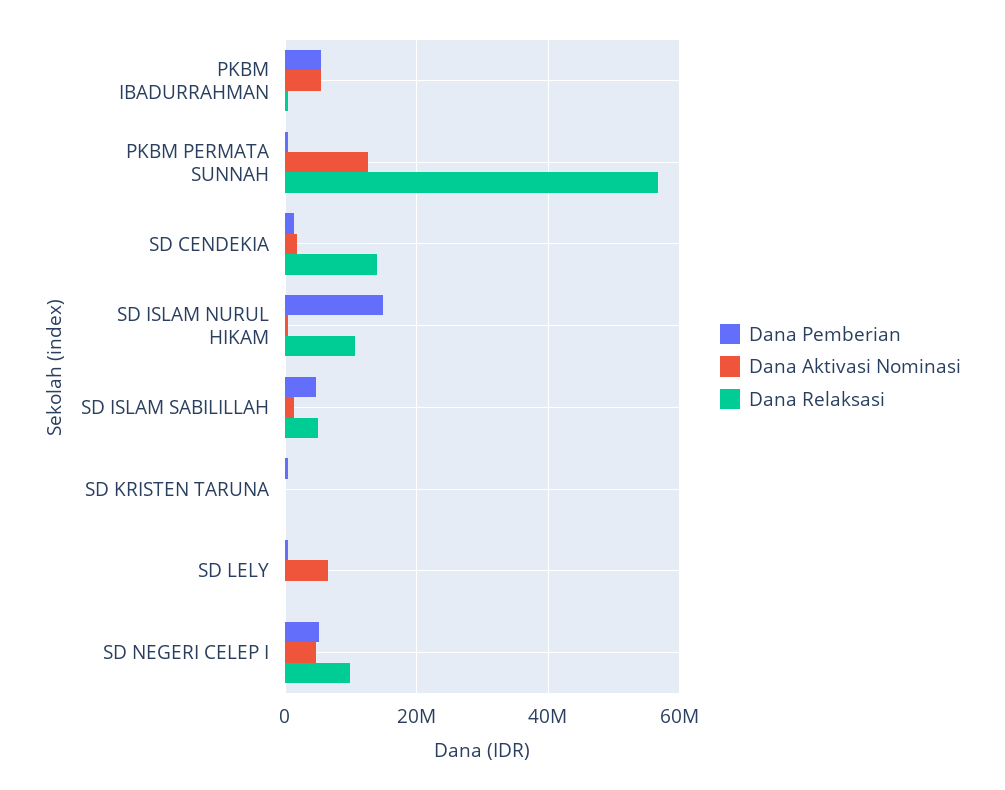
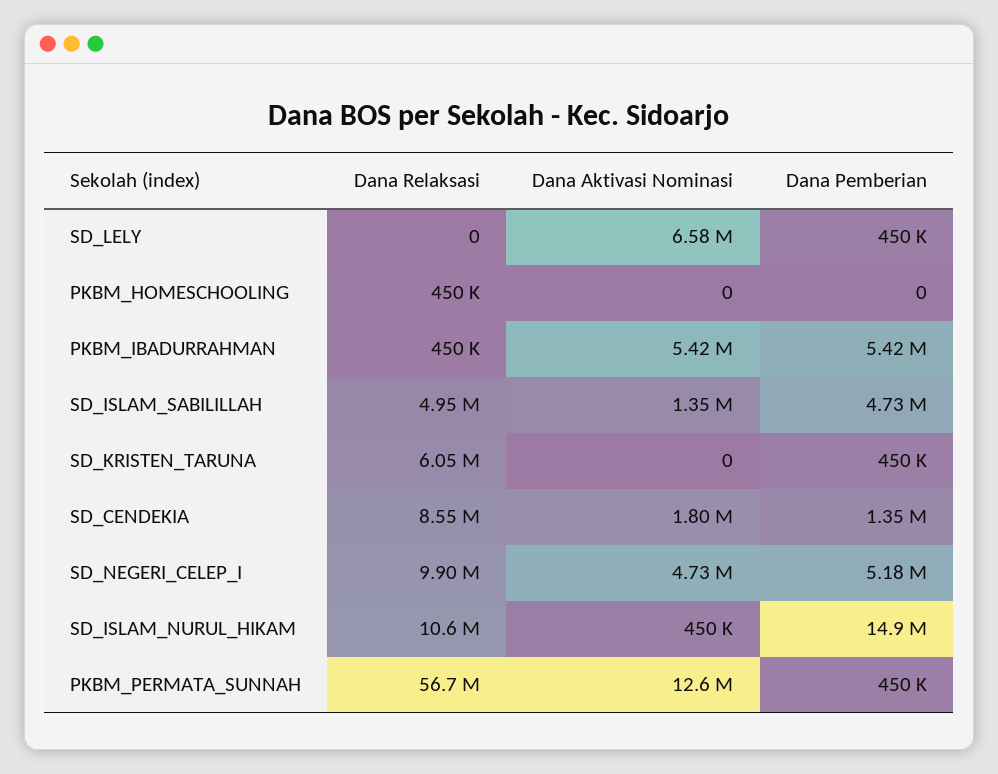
Dana Relaksasi, SD CENDEKIA: 14000000 -> 8550000
Dana Relaksasi, SD KRISTEN TARUNA: 0 -> 6050000
Dana Relaksasi, PKBM_HOMESCHOOLING: none -> 450000
Dana Aktivasi Nominasi, PKBM_HOMESCHOOLING: none -> 0
Dana Pemberian, PKBM_HOMESCHOOLING: none -> 0

